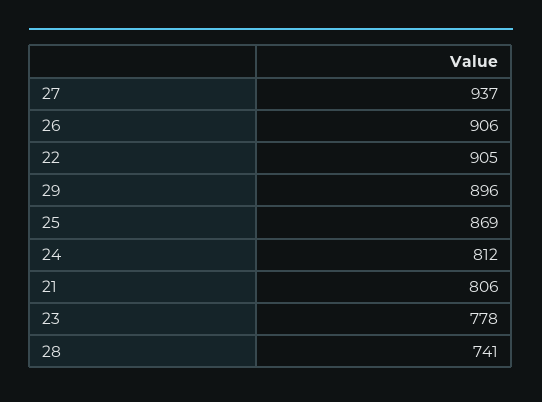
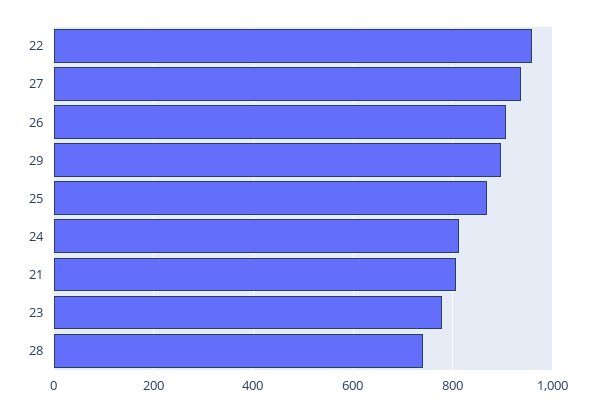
22: 905 -> 960

